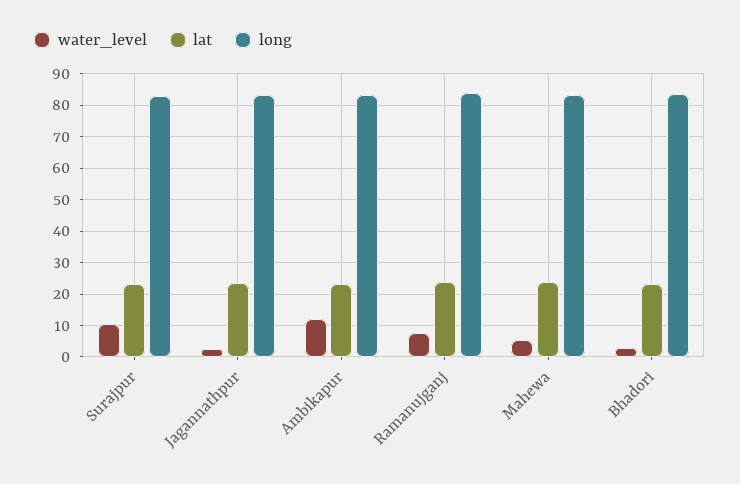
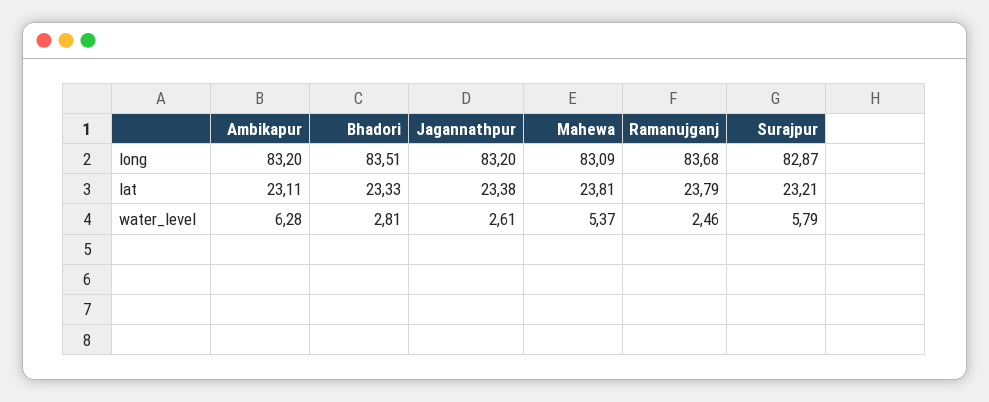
water_level, Surajpur: 10 -> 5.79
water_level, Ambikapur: 12 -> 6.28
water_level, Ramanujganj: 8 -> 2.46

